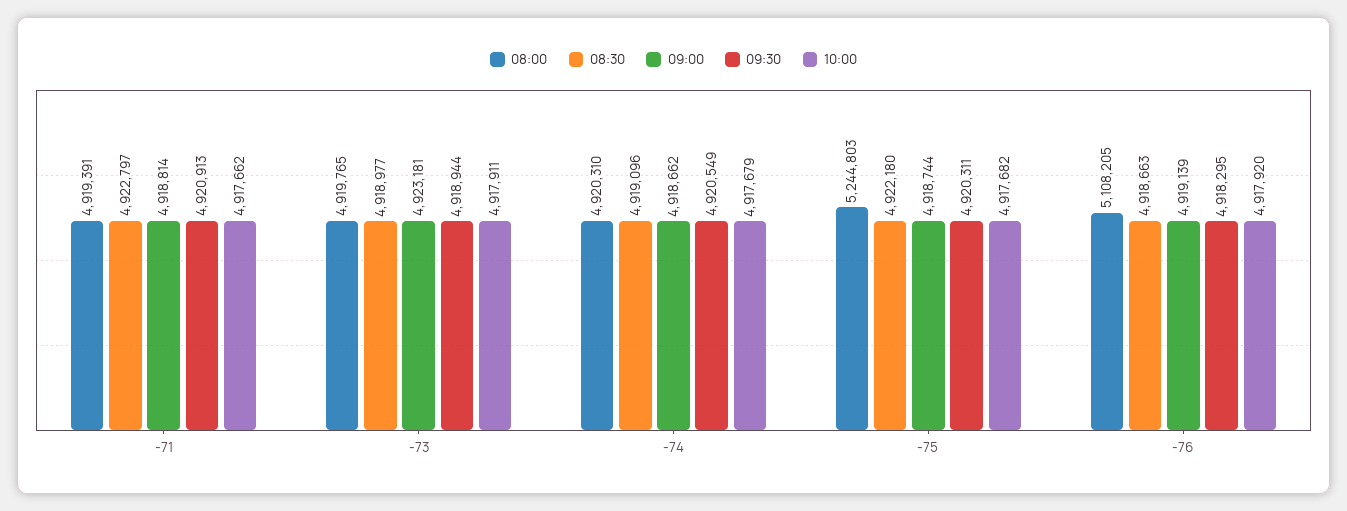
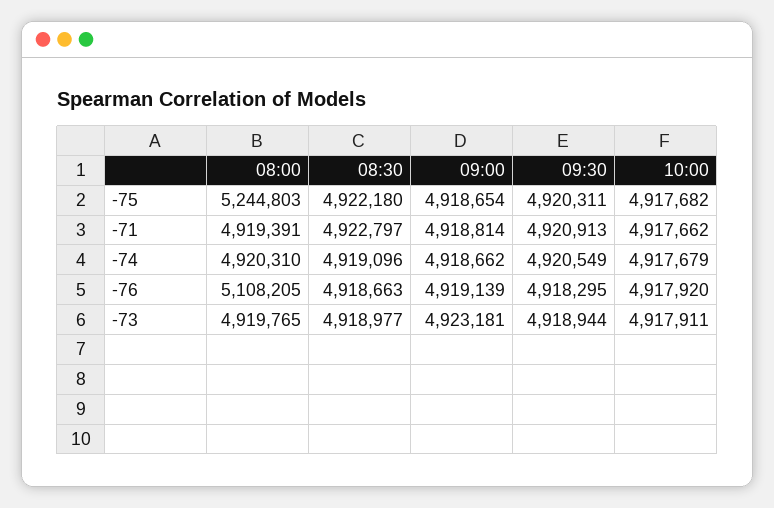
09:00, -75: 4918744 -> 4918654

